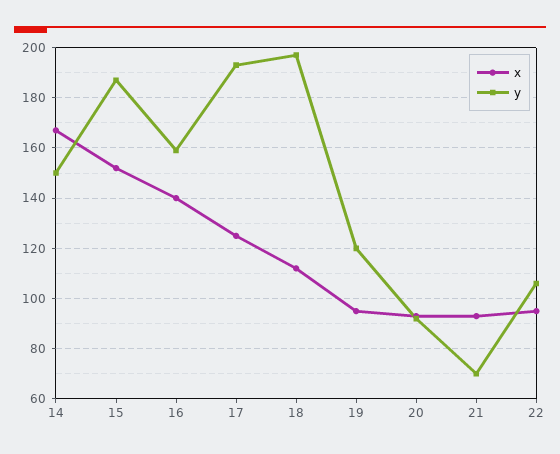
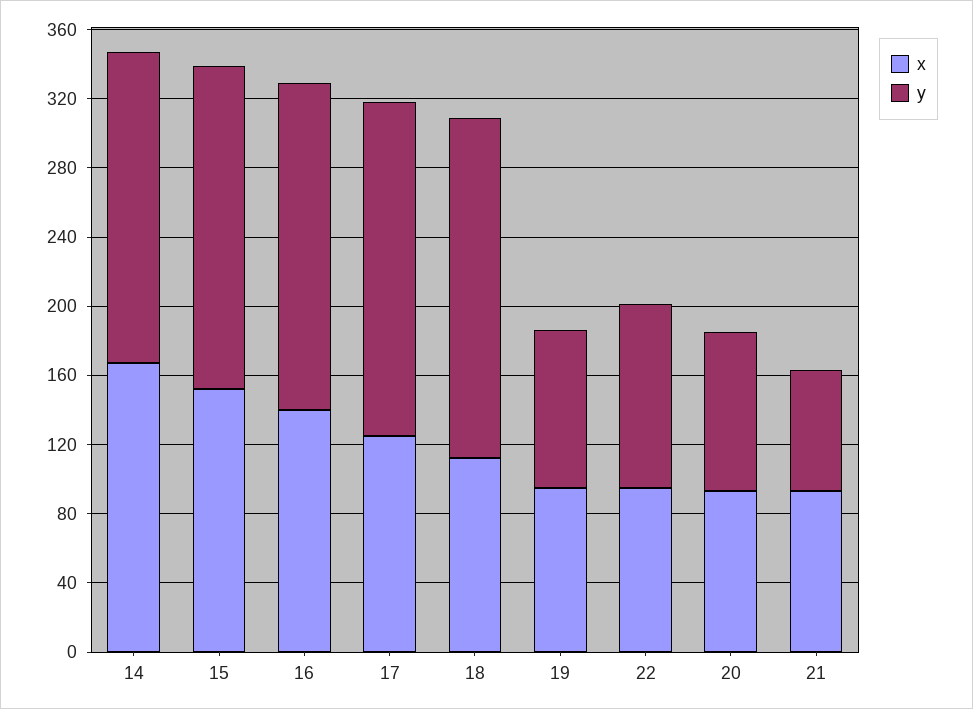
y, 14: 150 -> 180
y, 16: 160 -> 190
y, 19: 120 -> 90

